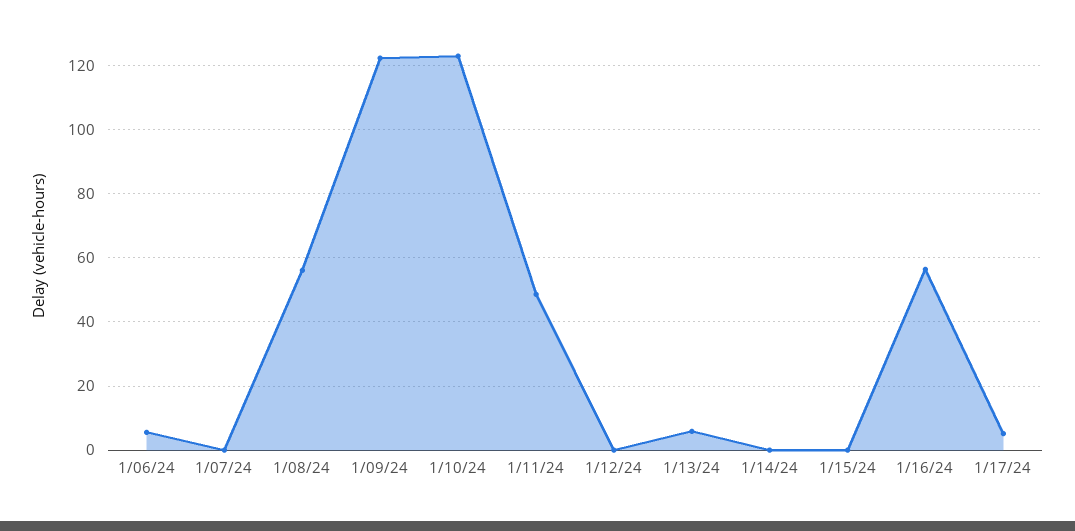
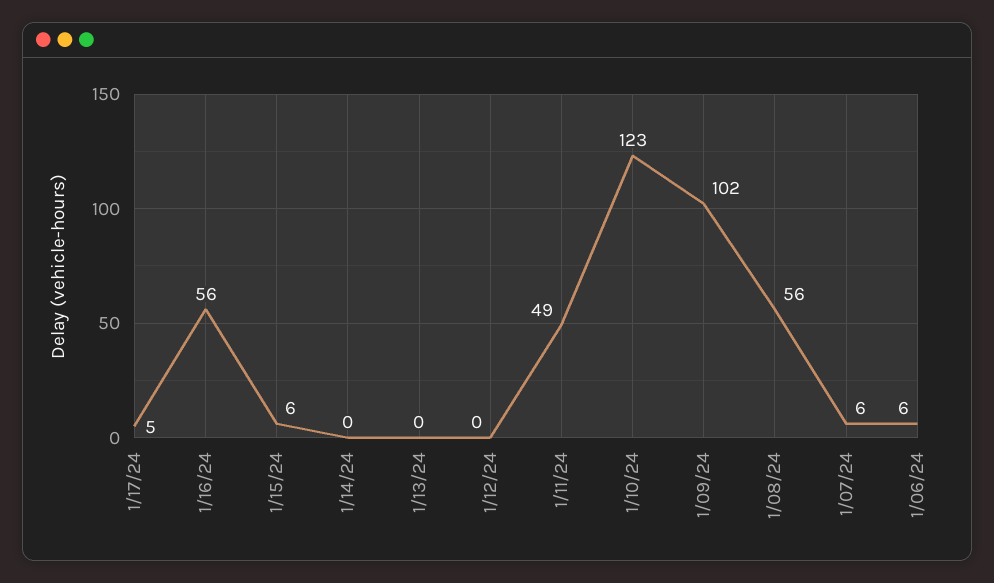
1/07/24: 0 -> 6
1/09/24: 122 -> 102
1/13/24: 6 -> 0
1/15/24: 0 -> 6

